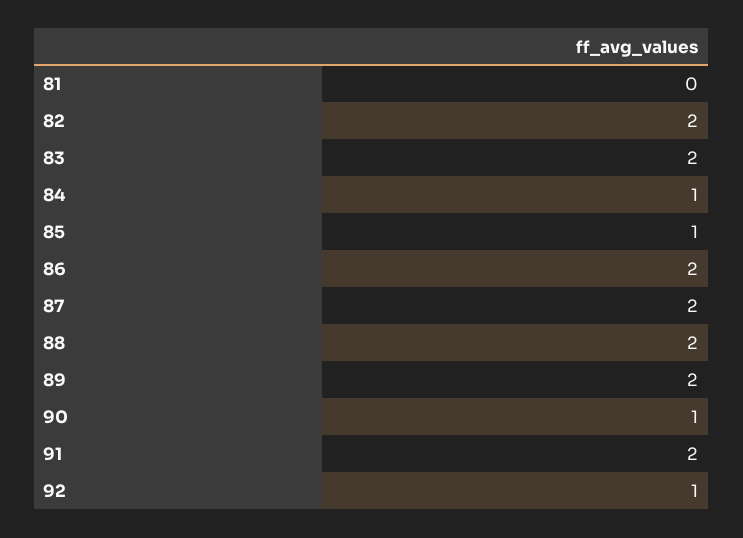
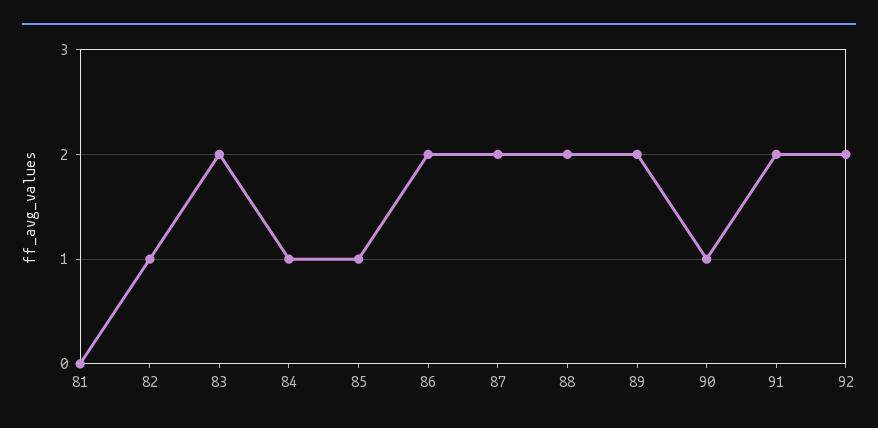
82: 2 -> 1
92: 1 -> 2

